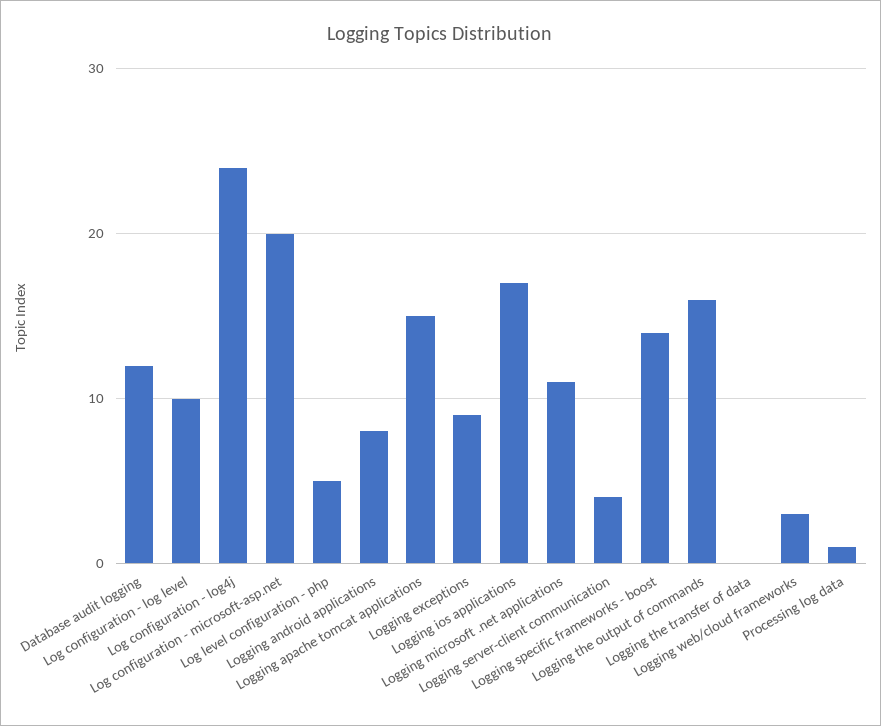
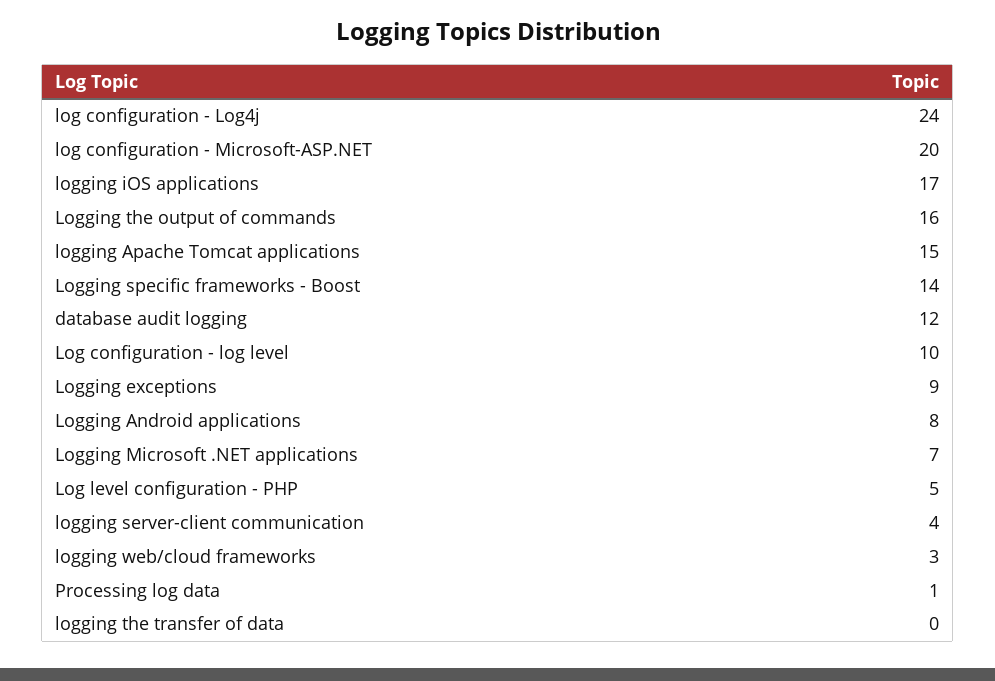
Logging microsoft .net applications: 11 -> 7

